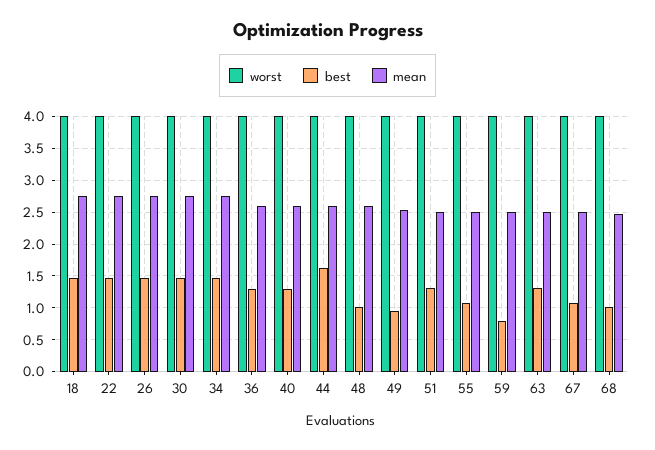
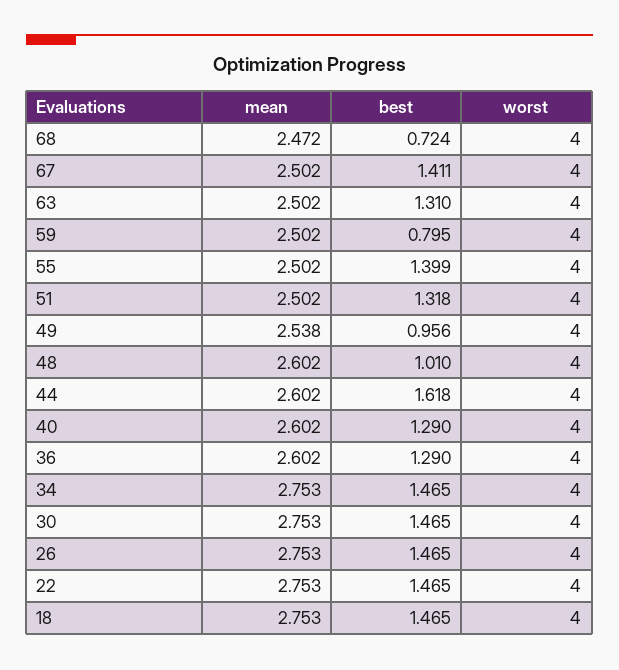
best, 55: 1.1 -> 1.399
best, 67: 1.1 -> 1.411
best, 68: 1 -> 0.724

